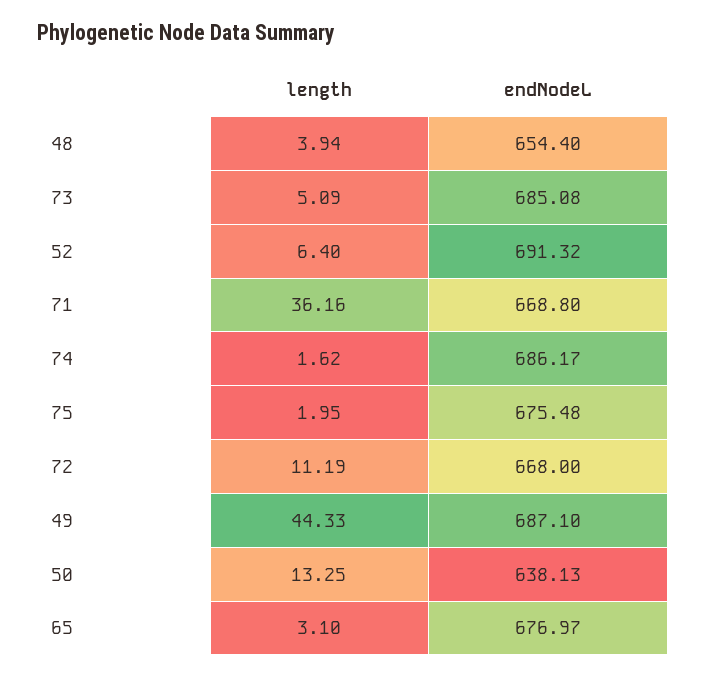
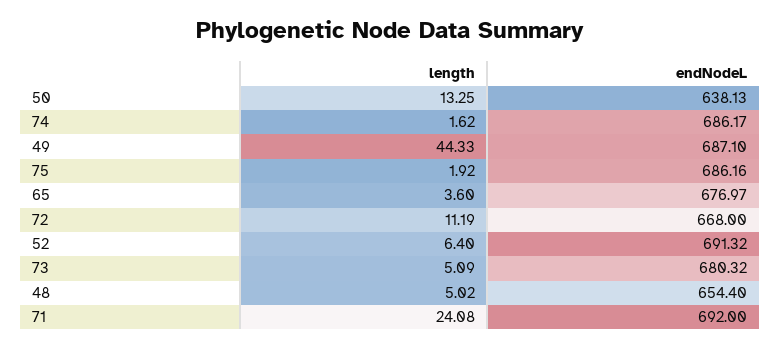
length, 48: 3.94 -> 5.02
endNodeL, 73: 685.08 -> 680.32
length, 71: 36.16 -> 24.08
endNodeL, 71: 668.8 -> 692
length, 75: 1.95 -> 1.92
endNodeL, 75: 675.48 -> 686.16
length, 65: 3.1 -> 3.6

